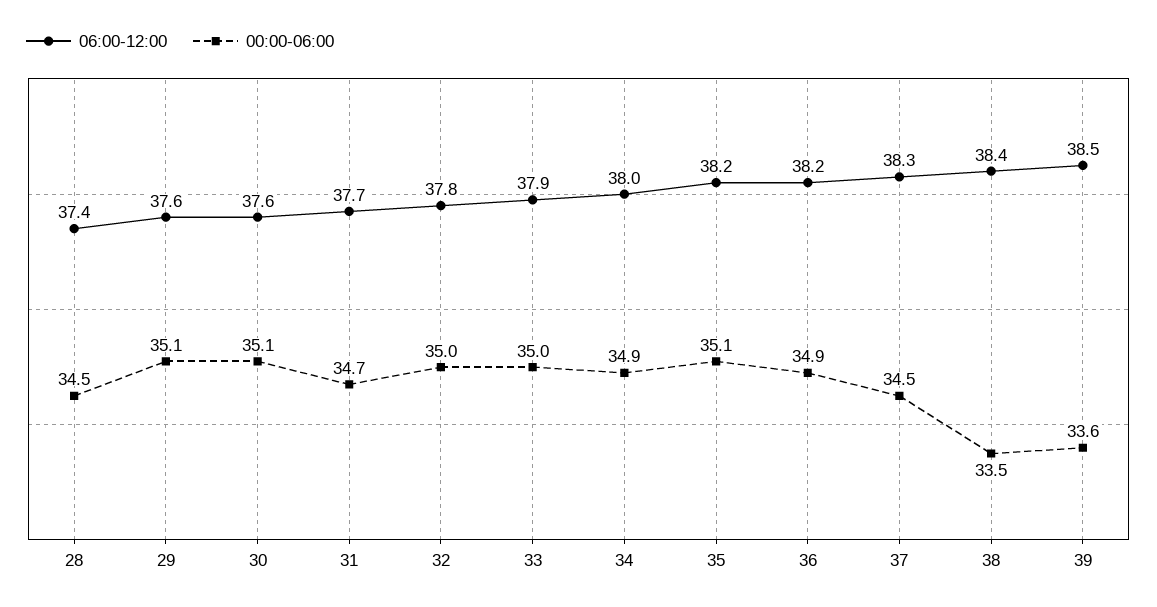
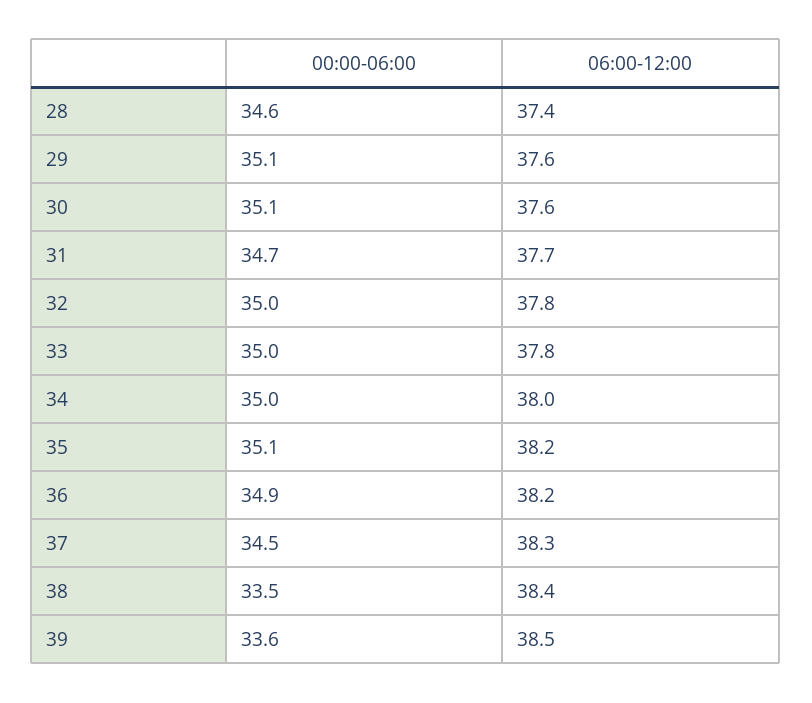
00:00-06:00, 28: 34.5 -> 34.6
06:00-12:00, 33: 37.9 -> 37.8
00:00-06:00, 34: 34.9 -> 35

